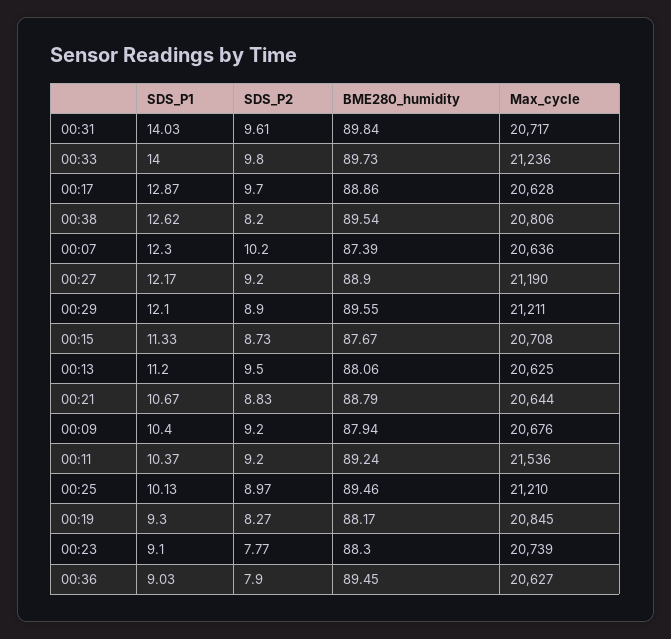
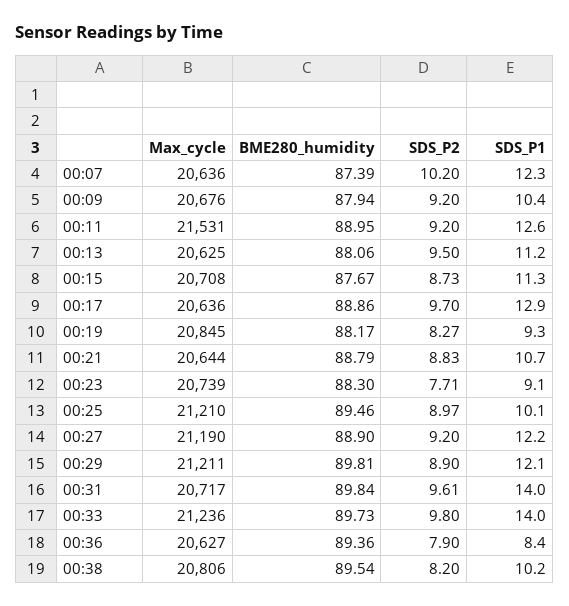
Max_cycle, 00:17: 20628 -> 20636
SDS_P1, 00:38: 12.62 -> 10.2
BME280_humidity, 00:29: 89.55 -> 89.81
SDS_P1, 00:11: 10.37 -> 12.6
BME280_humidity, 00:11: 89.24 -> 88.95
Max_cycle, 00:11: 21536 -> 21531
SDS_P2, 00:23: 7.77 -> 7.71
SDS_P1, 00:36: 9.03 -> 8.4
BME280_humidity, 00:36: 89.45 -> 89.36

